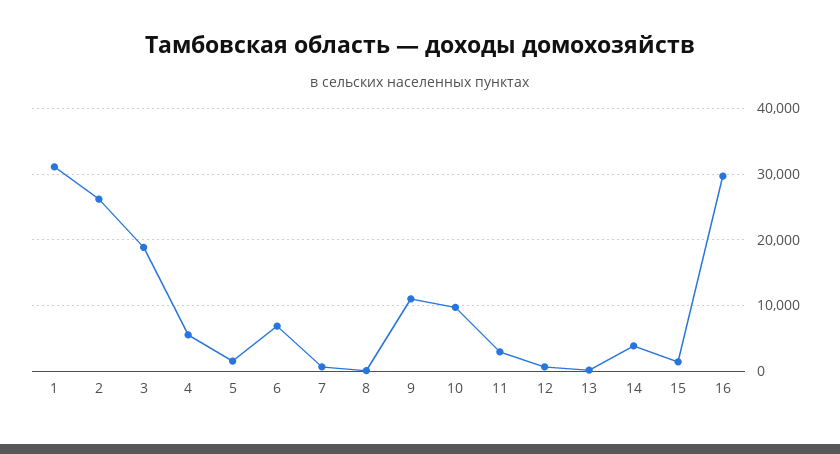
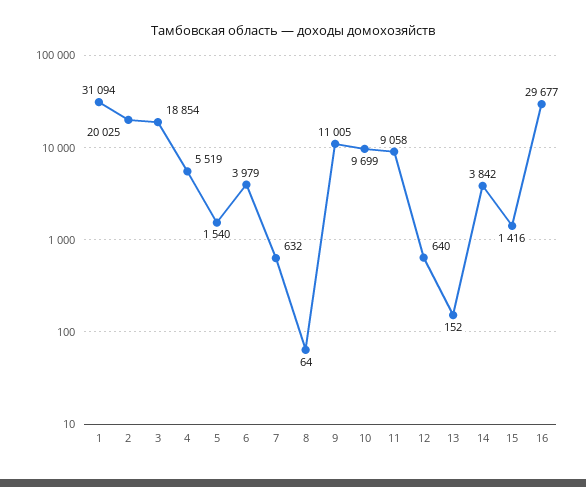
2: 26000 -> 20025
6: 7000 -> 3979
11: 3000 -> 9058

